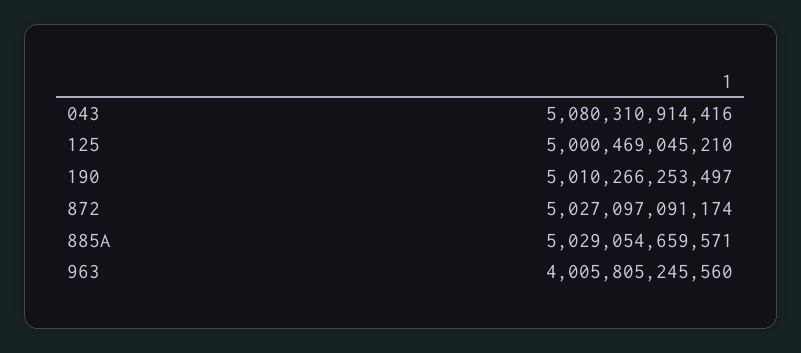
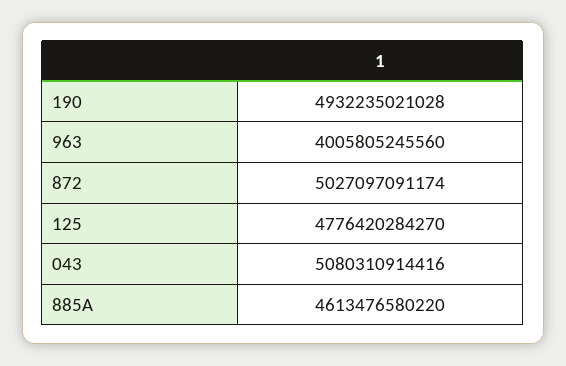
125: 5000469045210 -> 4776420284270
190: 5010266253497 -> 4932235021028
885A: 5029054659571 -> 4613476580220

